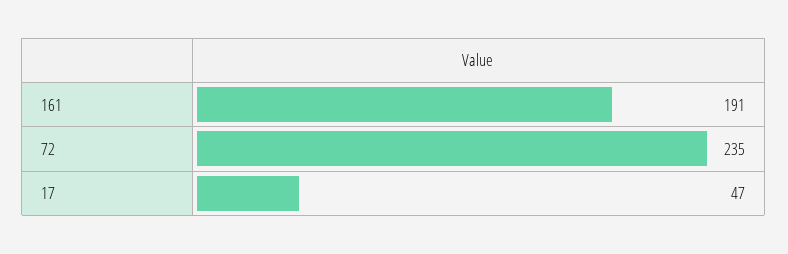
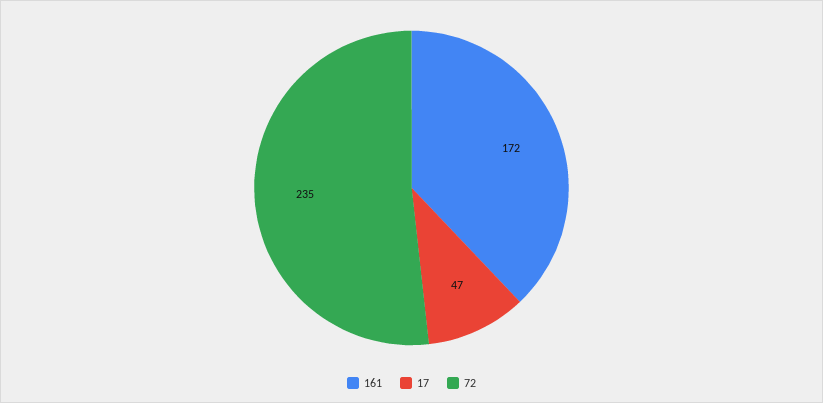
161: 191 -> 172

